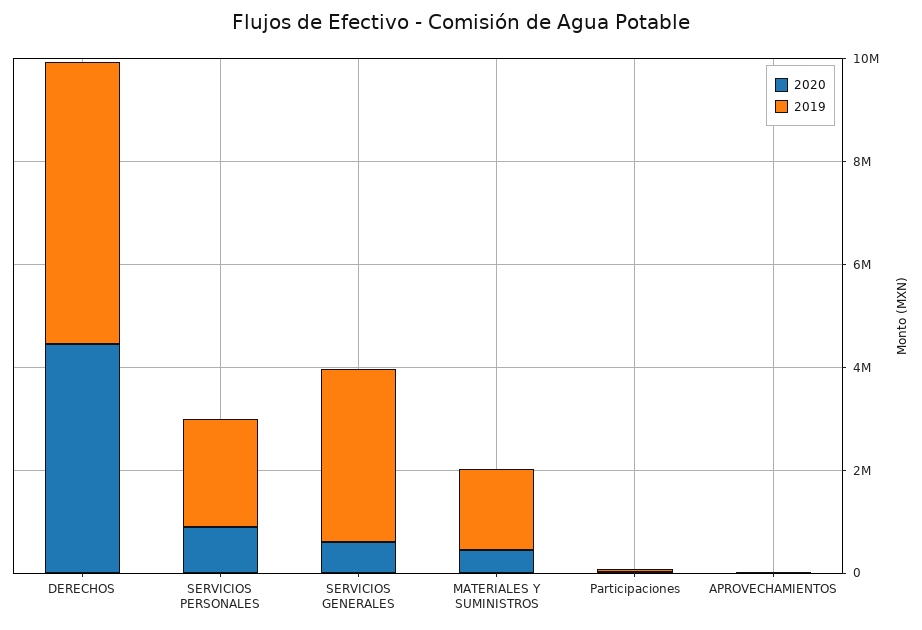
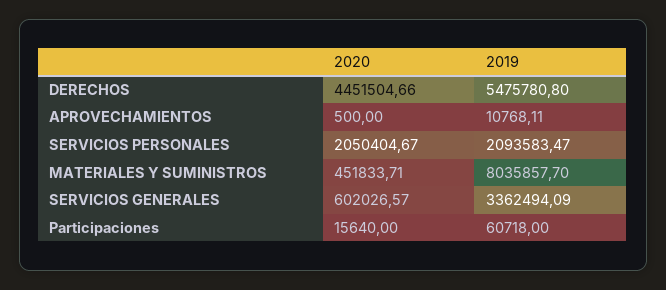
2020, SERVICIOS PERSONALES: 1000000 -> 2050404.67
2019, MATERIALES Y SUMINISTROS: 1500000 -> 8035857.7

